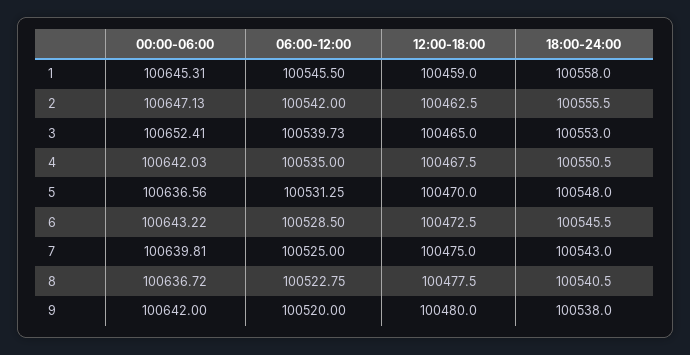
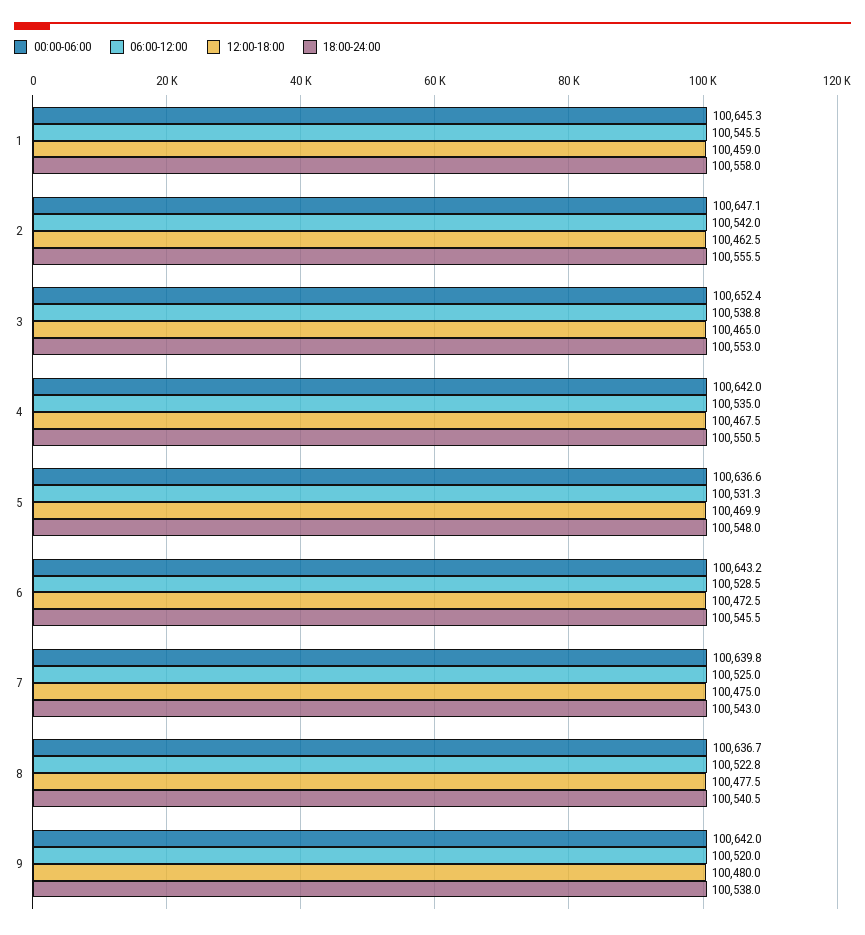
06:00-12:00, 3: 100539.73 -> 100538.8
12:00-18:00, 5: 100470 -> 100469.9

